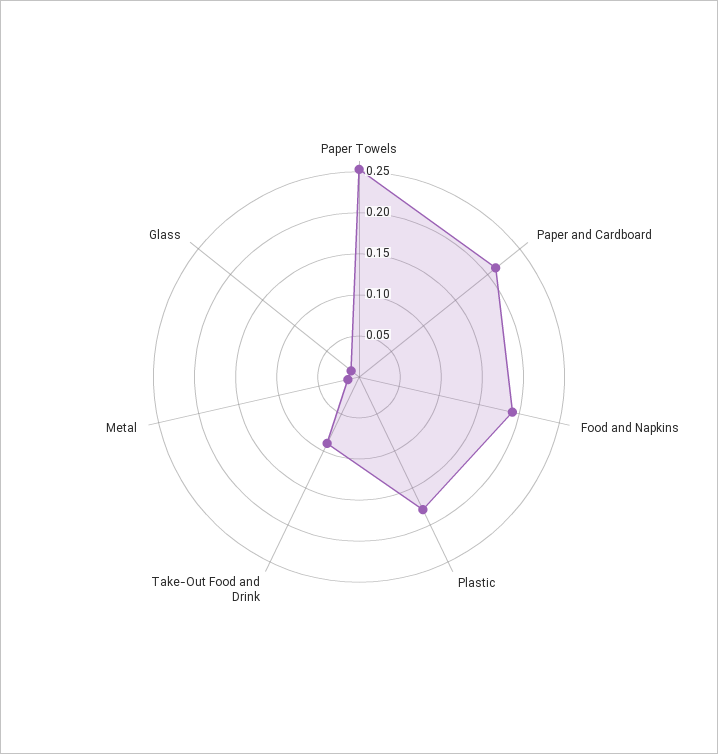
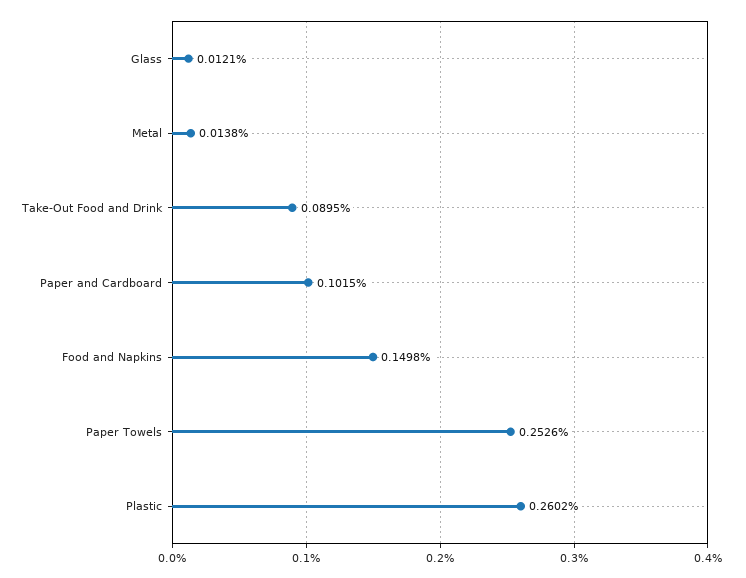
Paper and Cardboard: 0.21 -> 0.1015
Food and Napkins: 0.19 -> 0.1498
Plastic: 0.18 -> 0.2602

